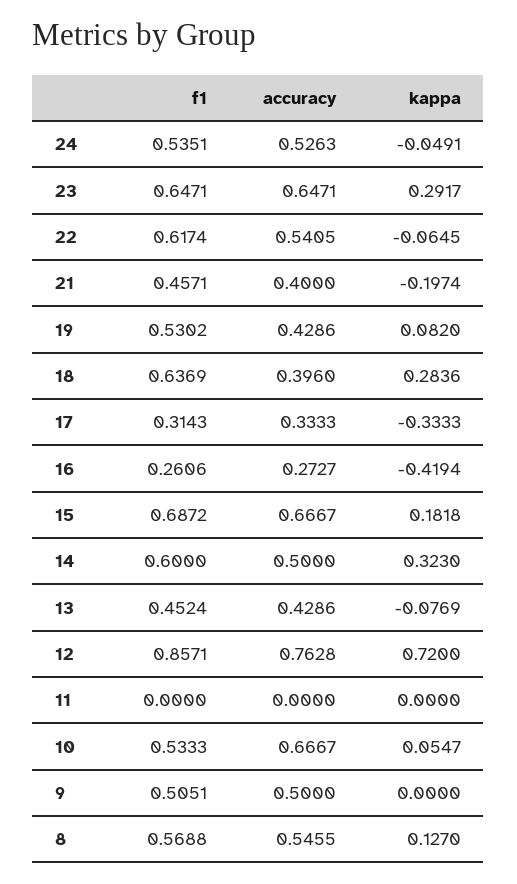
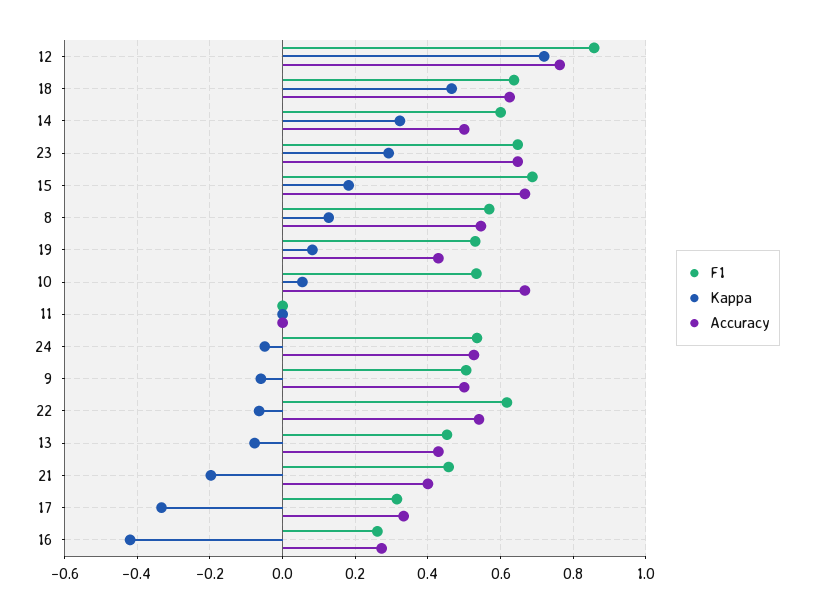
accuracy, 18: 0.396 -> 0.62
kappa, 18: 0.2836 -> 0.46
kappa, 9: 0 -> -0.06

